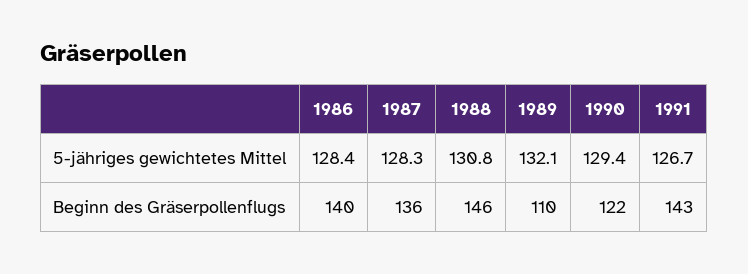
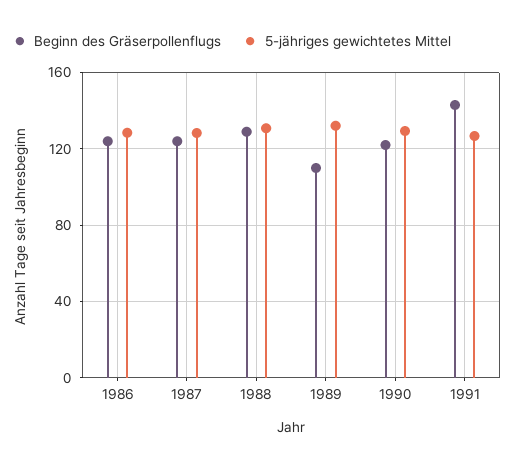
Beginn des Gräserpollenflugs, 1986: 140 -> 125
Beginn des Gräserpollenflugs, 1987: 136 -> 125
Beginn des Gräserpollenflugs, 1988: 146 -> 130

